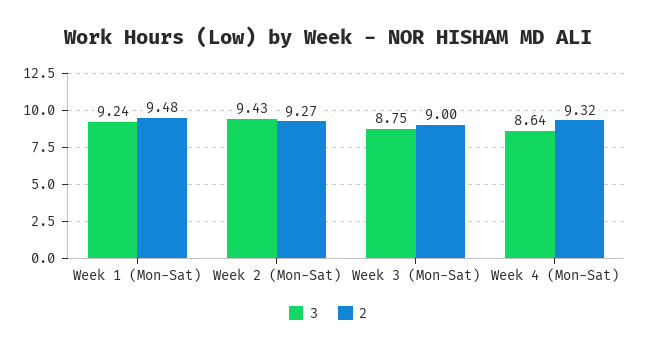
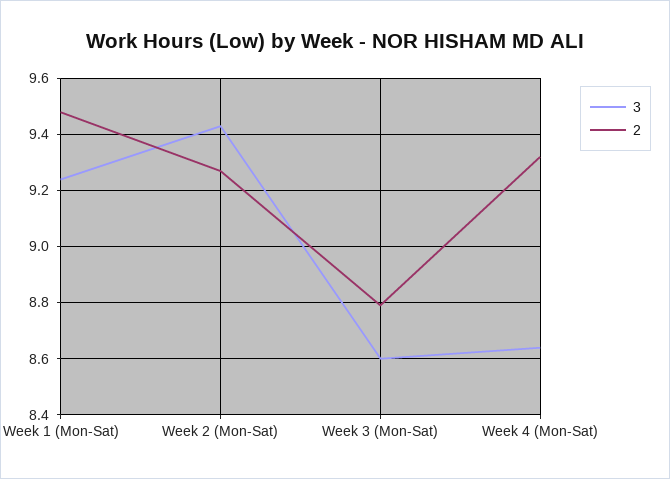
3, Week 3 (Mon-Sat): 8.75 -> 8.6
2, Week 3 (Mon-Sat): 9 -> 8.8

